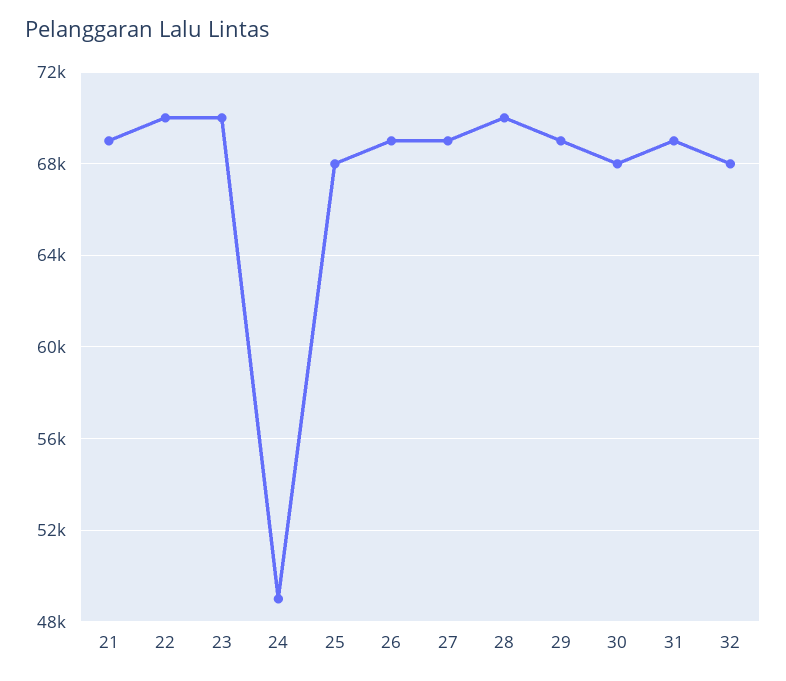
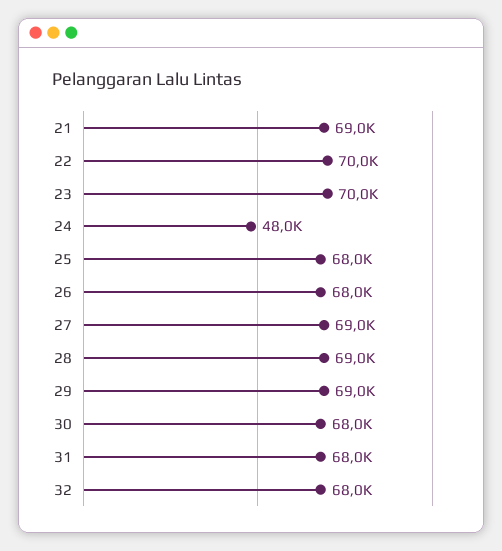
24: 49000 -> 48000
26: 69000 -> 68000
28: 70000 -> 69000
31: 69000 -> 68000

